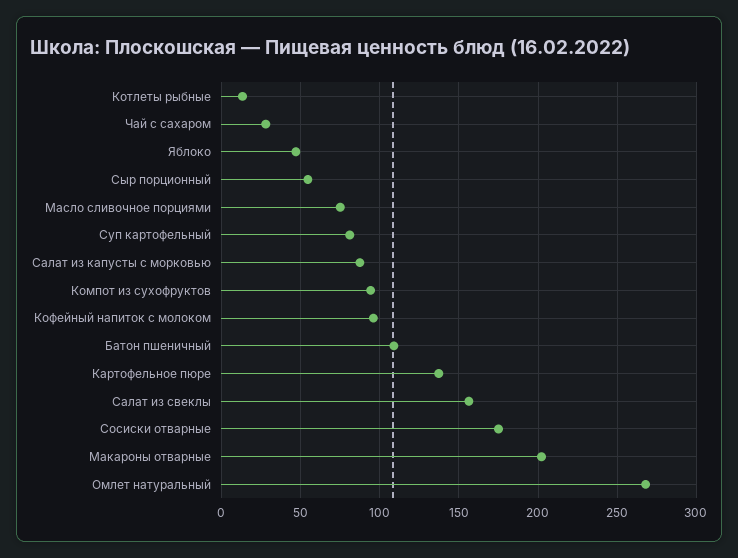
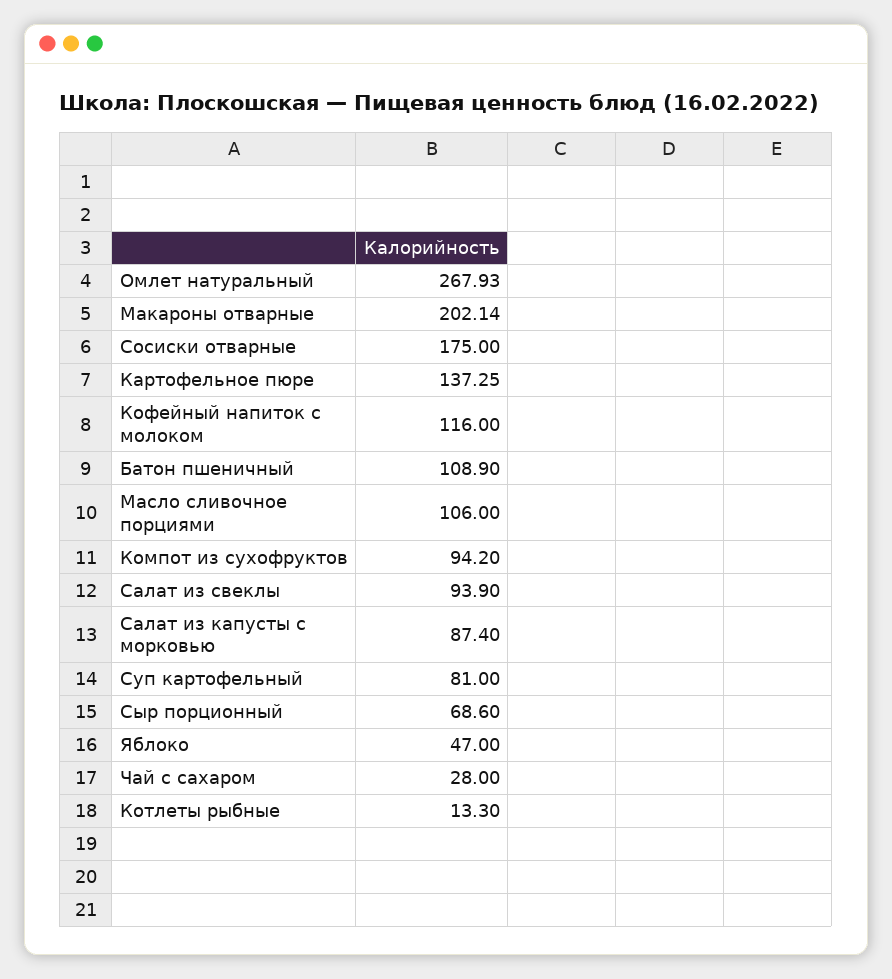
Сыр порционный: 55 -> 68.6
Масло сливочное порциями: 75 -> 106
Кофейный напиток с молоком: 95 -> 116
Салат из свеклы: 155 -> 93.9

